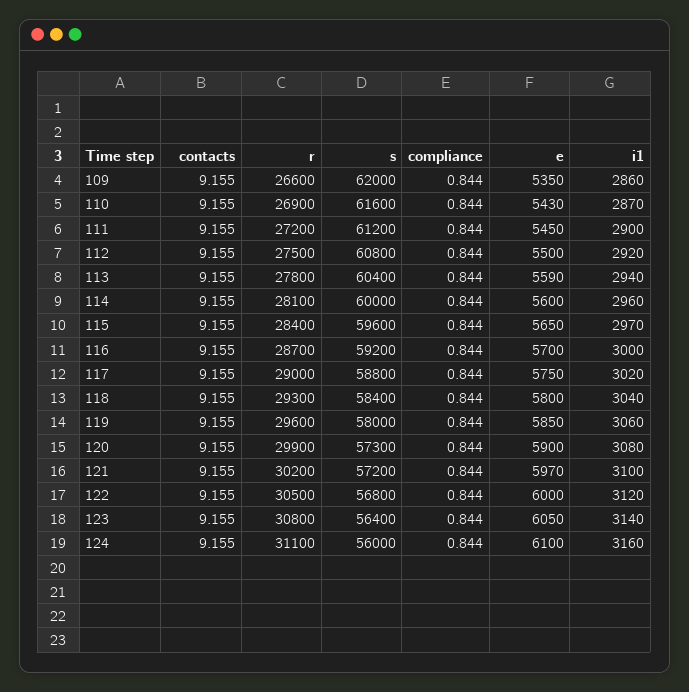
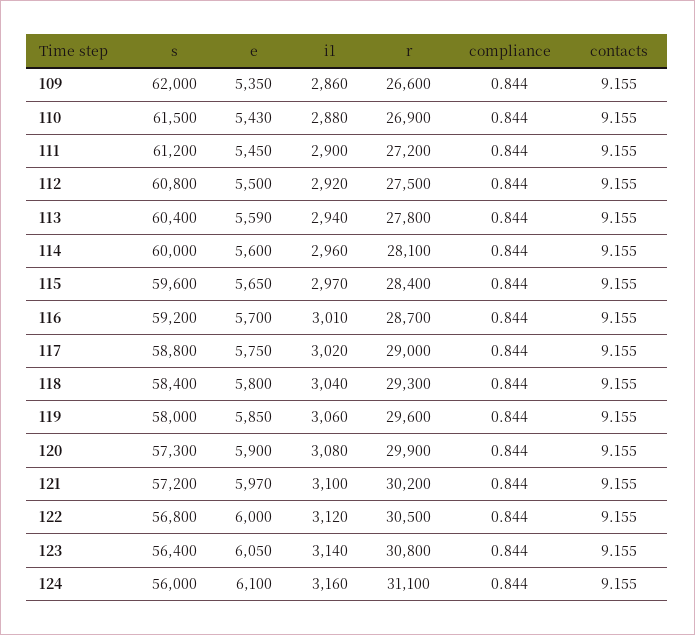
s, 110: 61600 -> 61500
i1, 110: 2870 -> 2880
i1, 116: 3000 -> 3010

